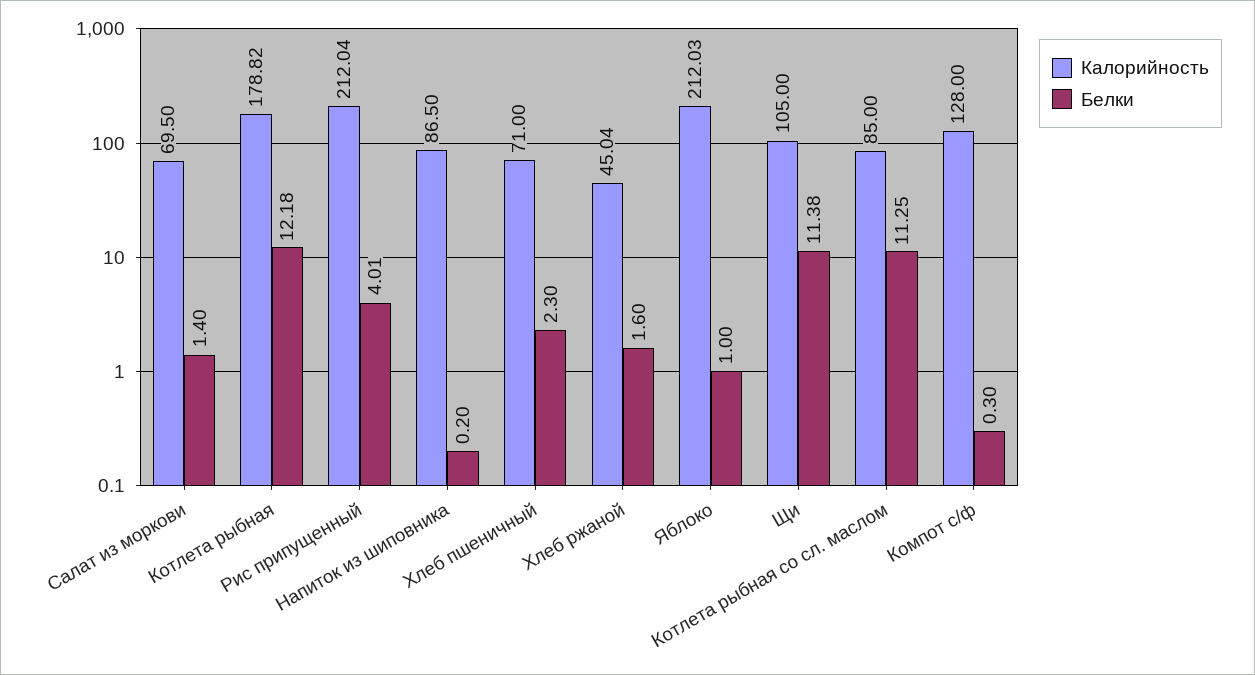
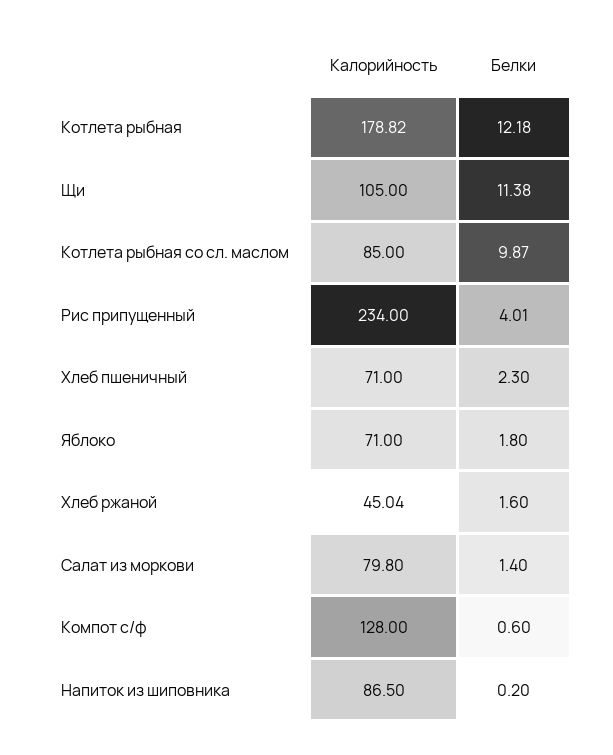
Калорийность, Салат из моркови: 69.5 -> 79.8
Калорийность, Рис припущенный: 212.04 -> 234
Калорийность, Яблоко: 212.03 -> 71
Белки, Яблоко: 1 -> 1.8
Белки, Котлета рыбная со сл. маслом: 11.25 -> 9.87
Белки, Компот с/ф: 0.3 -> 0.6

